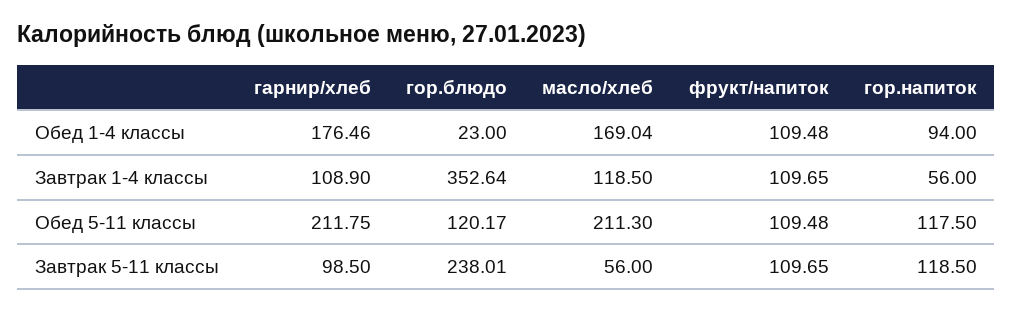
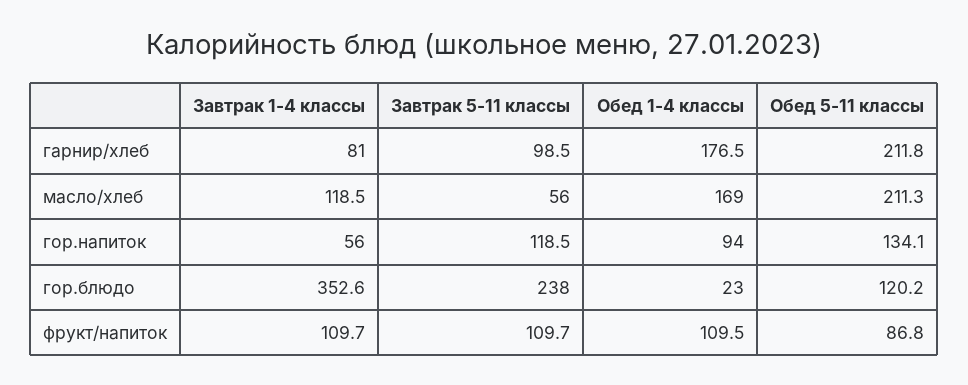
гарнир/хлеб, Завтрак 1-4 классы: 108.9 -> 81
фрукт/напиток, Обед 5-11 классы: 109.48 -> 86.8
гор.напиток, Обед 5-11 классы: 117.5 -> 134.1

